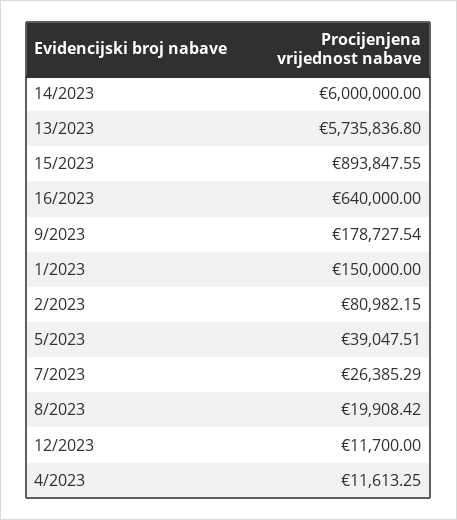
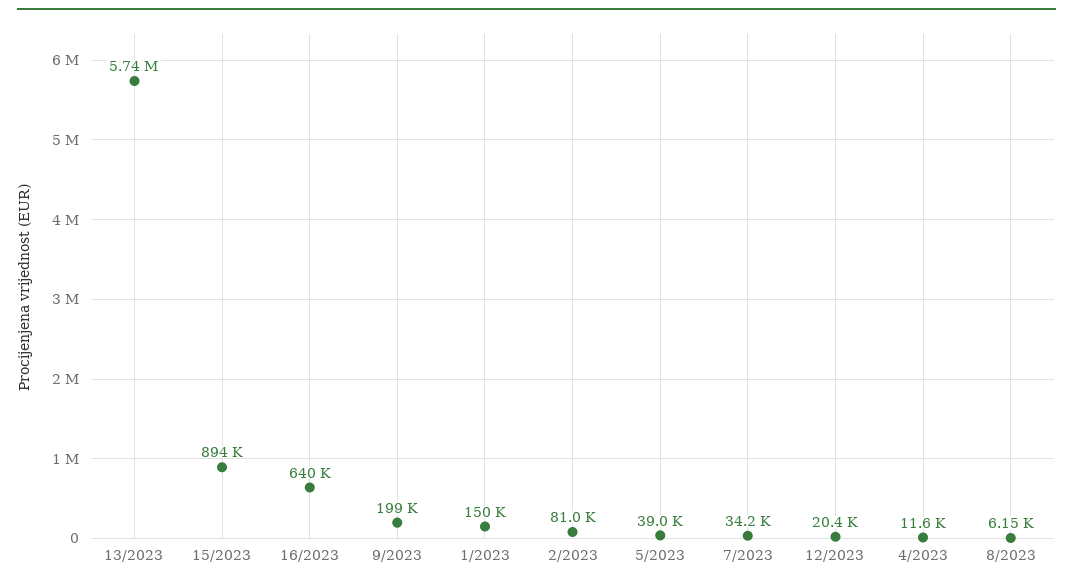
14/2023: 6000000 -> none
9/2023: 178727.54 -> 199000
7/2023: 26385.29 -> 34200
8/2023: 19908.42 -> 6150
12/2023: 11700 -> 20400

